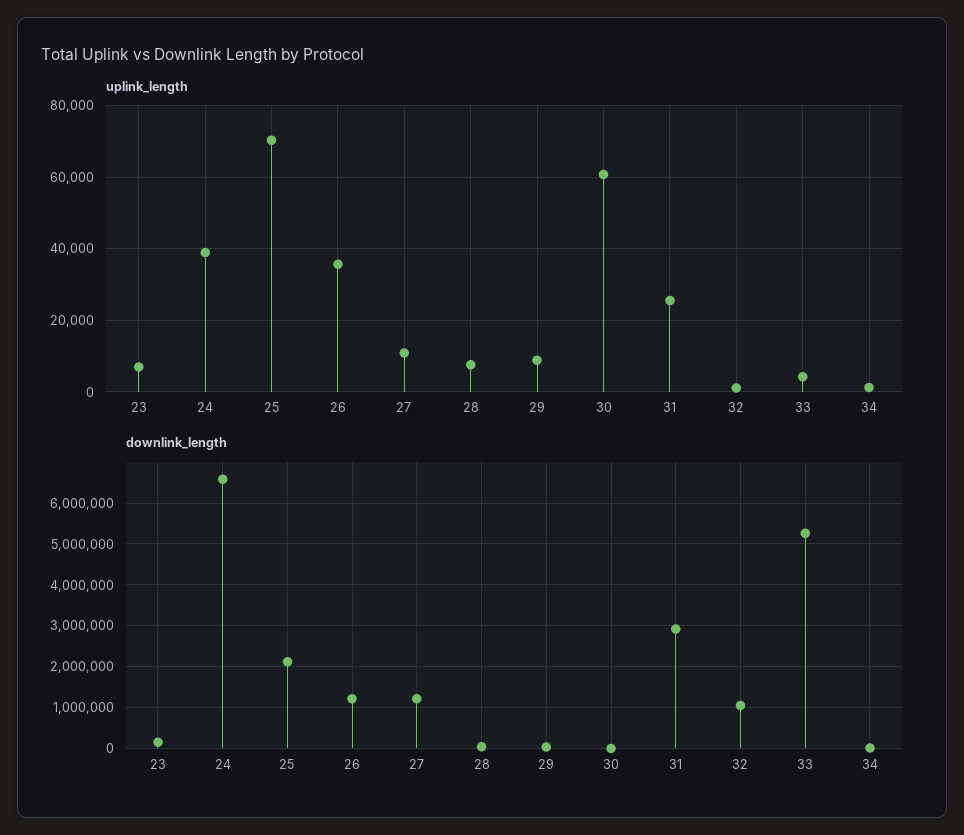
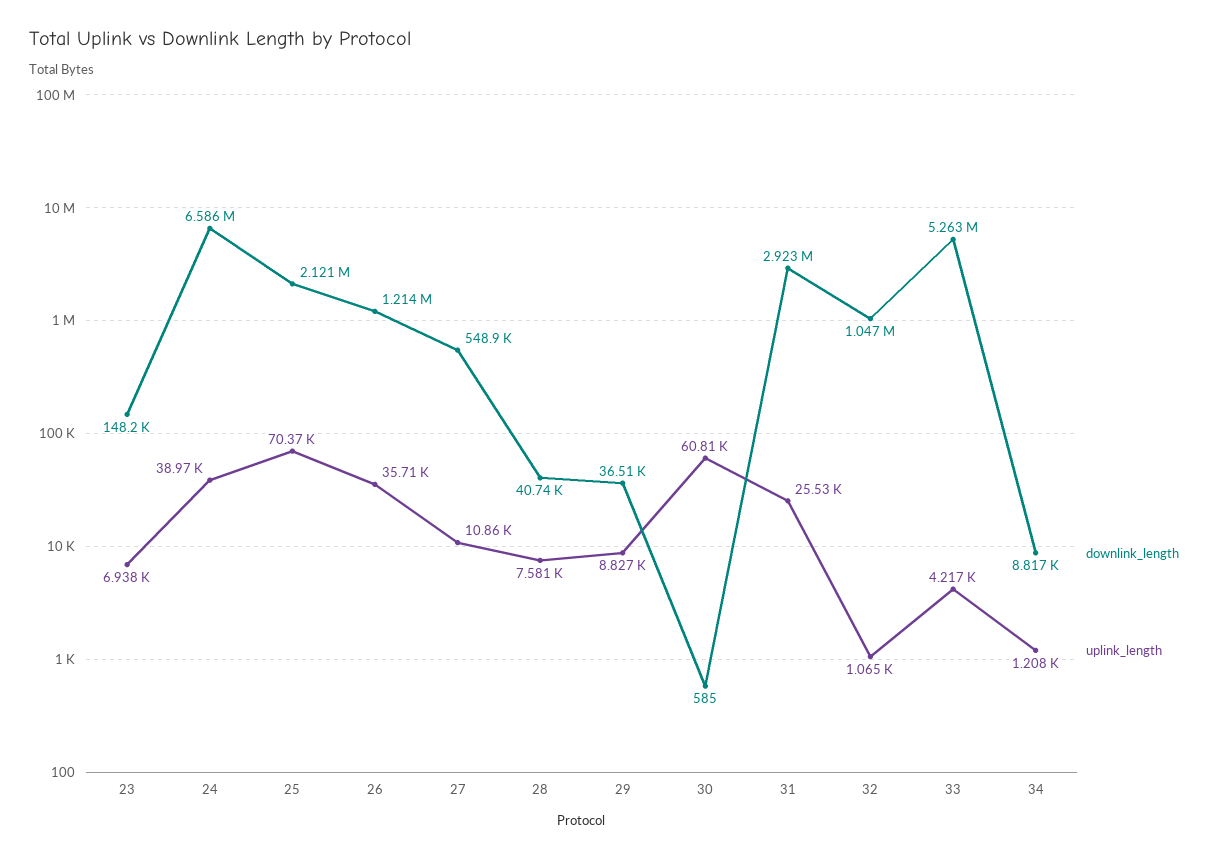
downlink_length, 27: 1200000 -> 548900

